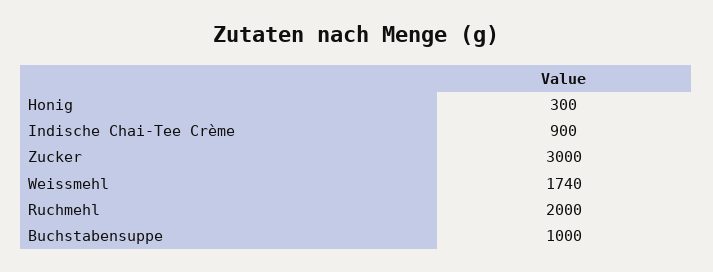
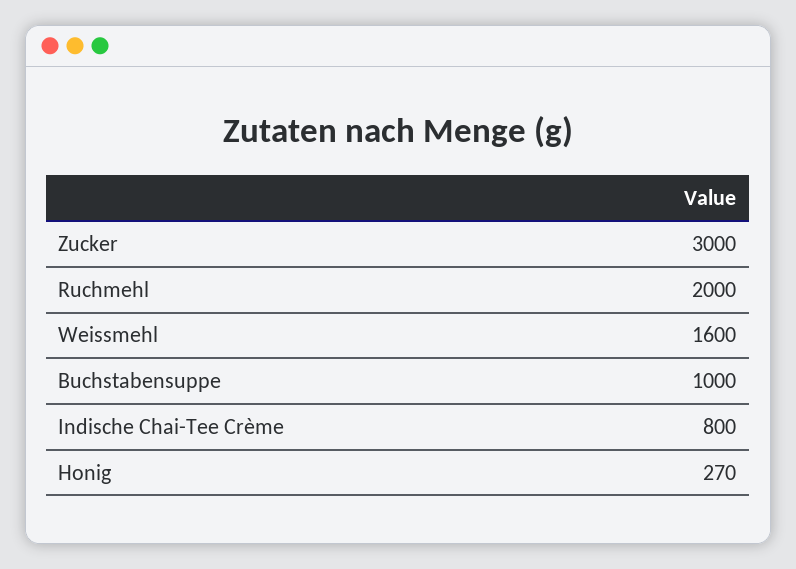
Honig: 300 -> 270
Indische Chai-Tee Crème: 900 -> 800
Weissmehl: 1740 -> 1600

